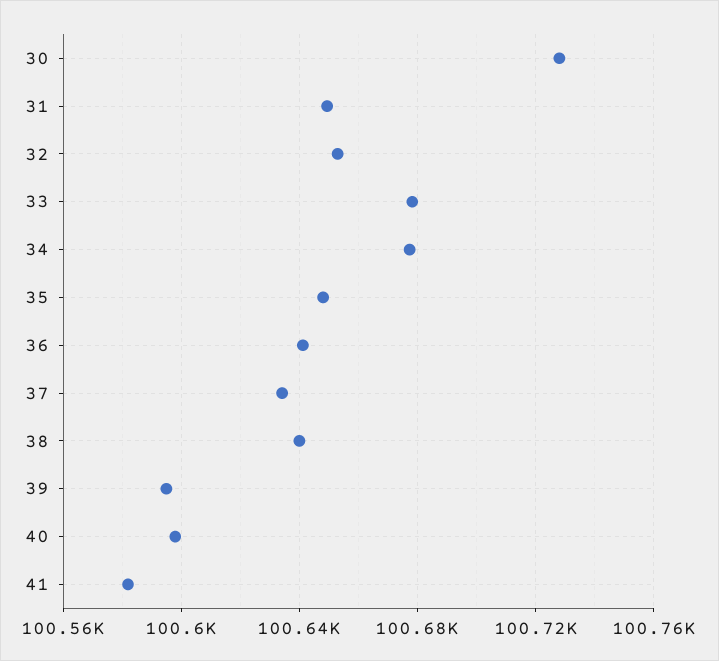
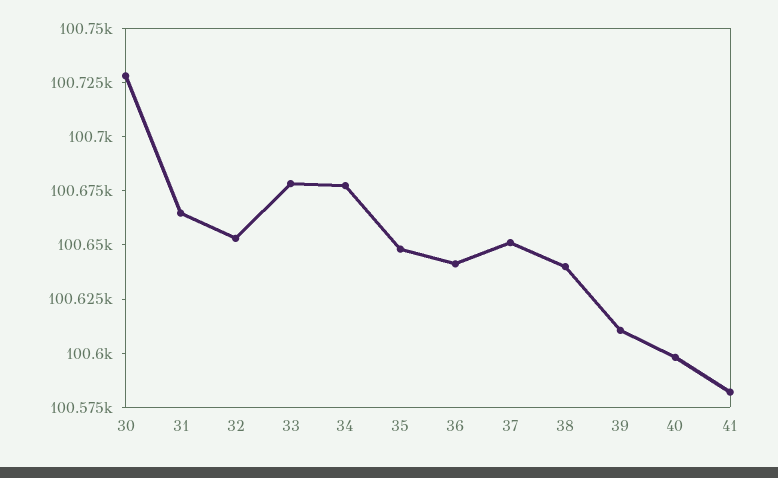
31: 100650 -> 100665
37: 100635 -> 100650
39: 100595 -> 100610

